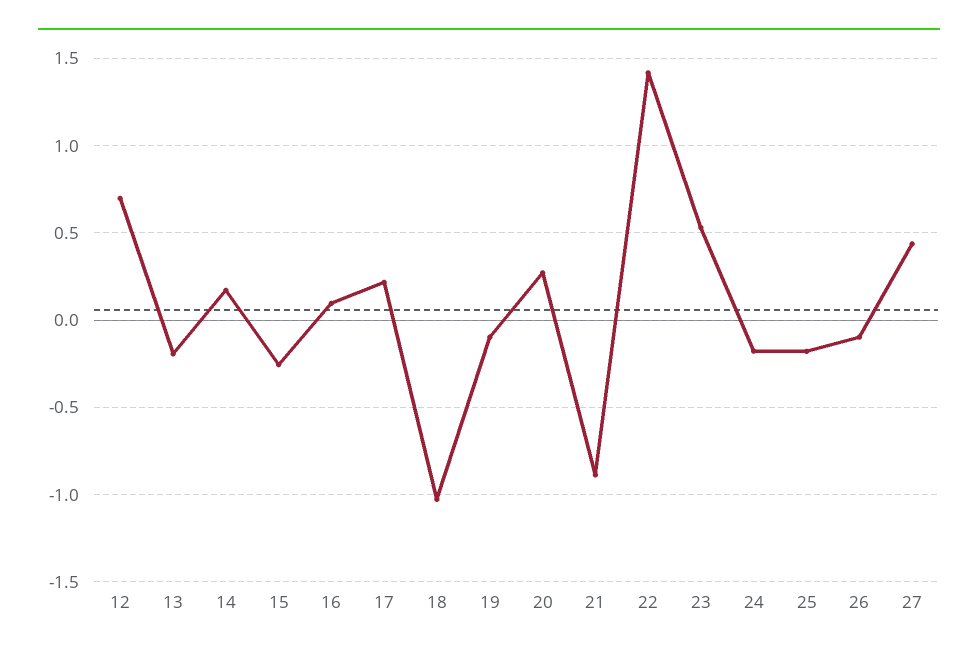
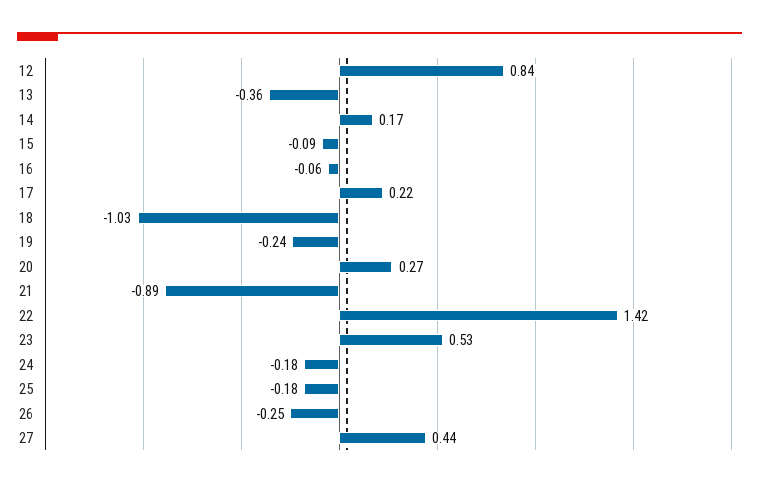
12: 0.7 -> 0.84
13: -0.2 -> -0.36
15: -0.25 -> -0.09
16: 0.1 -> -0.06
19: -0.1 -> -0.24
26: -0.1 -> -0.25

